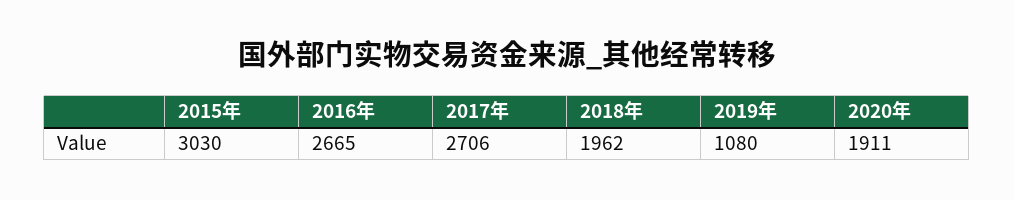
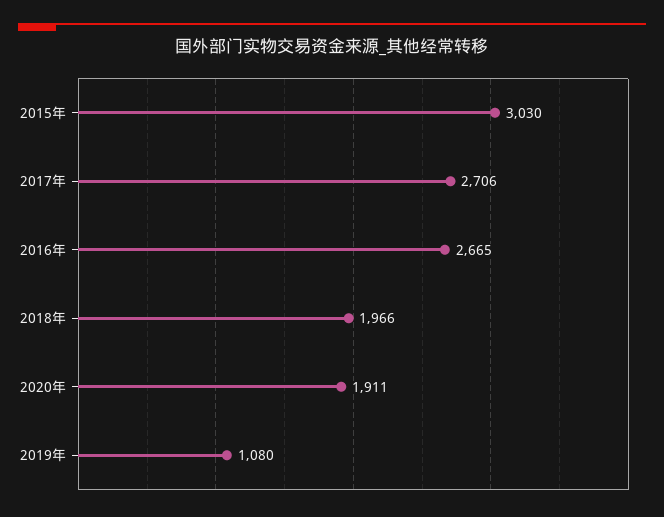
2018年: 1962 -> 1966

